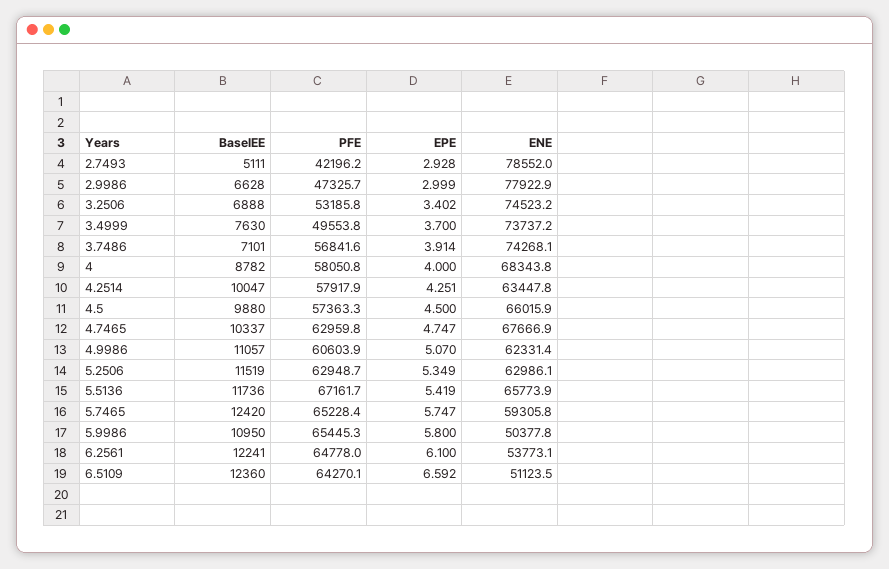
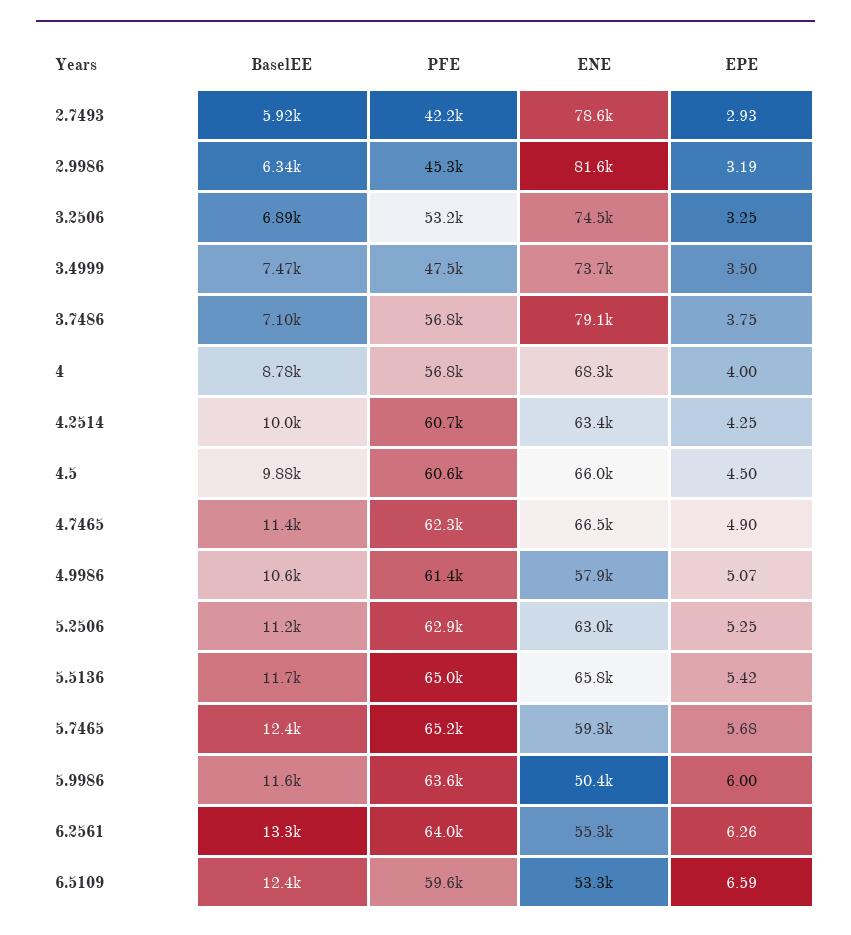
BaselEE, 2.7493: 5111 -> 5920
BaselEE, 2.9986: 6628 -> 6340
PFE, 2.9986: 47325.7 -> 45300
EPE, 2.9986: 2.999 -> 3.19
ENE, 2.9986: 77922.9 -> 81600
EPE, 3.2506: 3.402 -> 3.25
BaselEE, 3.4999: 7630 -> 7470
PFE, 3.4999: 49553.8 -> 47500
EPE, 3.4999: 3.7 -> 3.5
EPE, 3.7486: 3.914 -> 3.75
ENE, 3.7486: 74268.1 -> 79100
PFE, 4: 58050.8 -> 56800
PFE, 4.2514: 57917.9 -> 60700
PFE, 4.5: 57363.3 -> 60600
BaselEE, 4.7465: 10337 -> 11400
PFE, 4.7465: 62959.8 -> 62300
EPE, 4.7465: 4.747 -> 4.9
ENE, 4.7465: 67666.9 -> 66500
BaselEE, 4.9986: 11057 -> 10600
PFE, 4.9986: 60603.9 -> 61400
ENE, 4.9986: 62331.4 -> 57900
BaselEE, 5.2506: 11519 -> 11200
EPE, 5.2506: 5.349 -> 5.25
PFE, 5.5136: 67161.7 -> 65000
EPE, 5.7465: 5.747 -> 5.68
BaselEE, 5.9986: 10950 -> 11600
PFE, 5.9986: 65445.3 -> 63600
EPE, 5.9986: 5.8 -> 6
BaselEE, 6.2561: 12241 -> 13300
PFE, 6.2561: 64778 -> 64000
EPE, 6.2561: 6.1 -> 6.26
ENE, 6.2561: 53773.1 -> 55300
PFE, 6.5109: 64270.1 -> 59600
ENE, 6.5109: 51123.5 -> 53300

